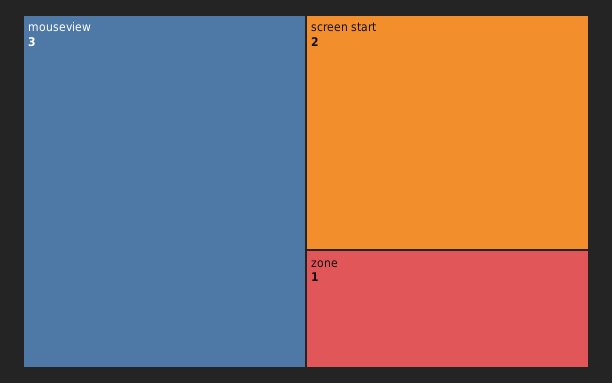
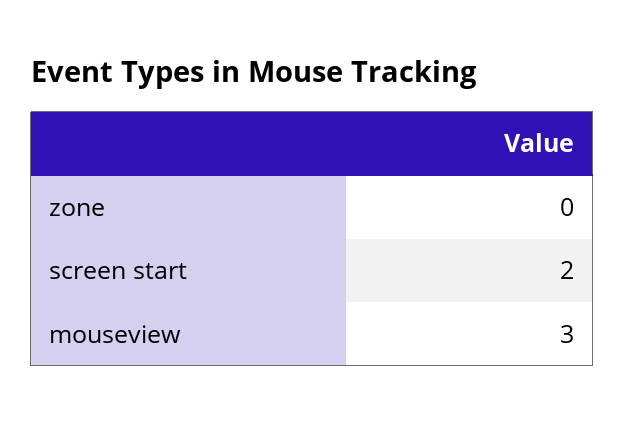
zone: 1 -> 0

